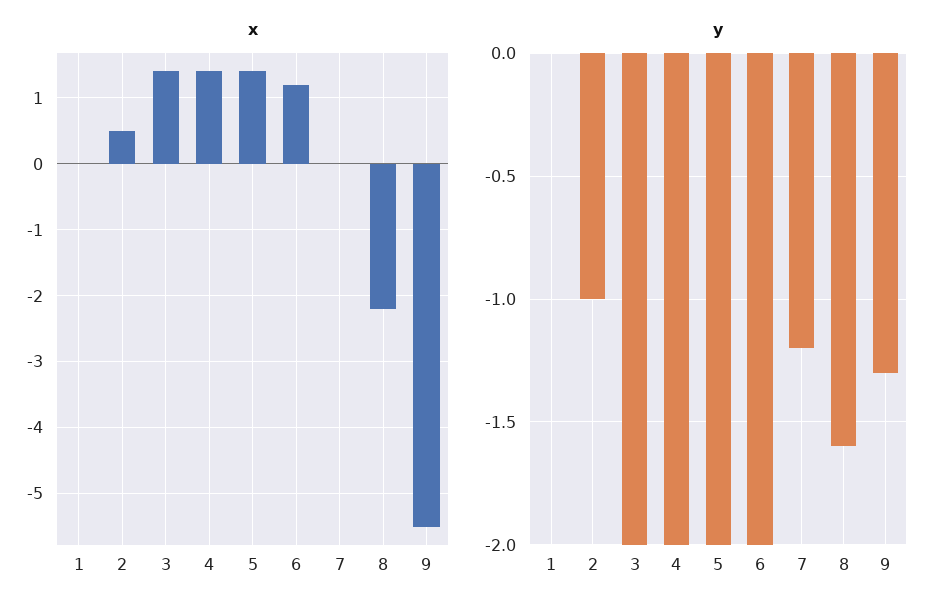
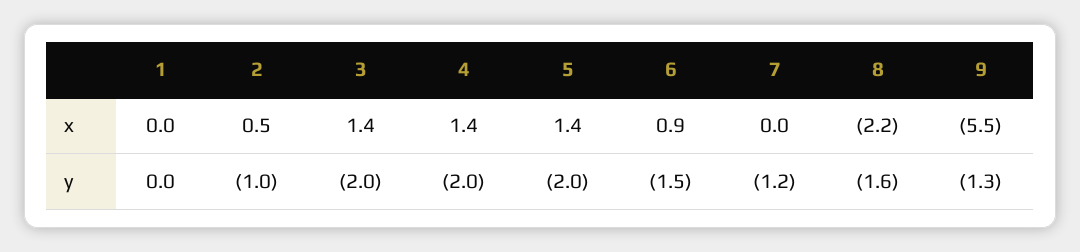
x, 6: 1.2 -> 0.9
y, 6: -2 -> -1.5

